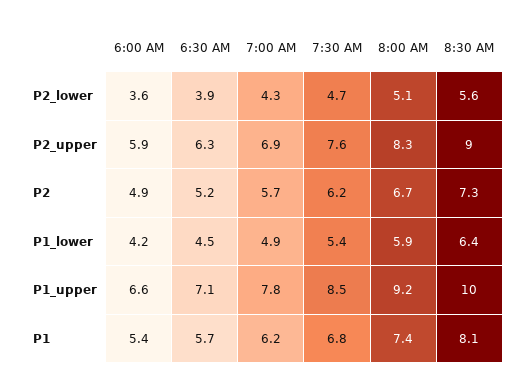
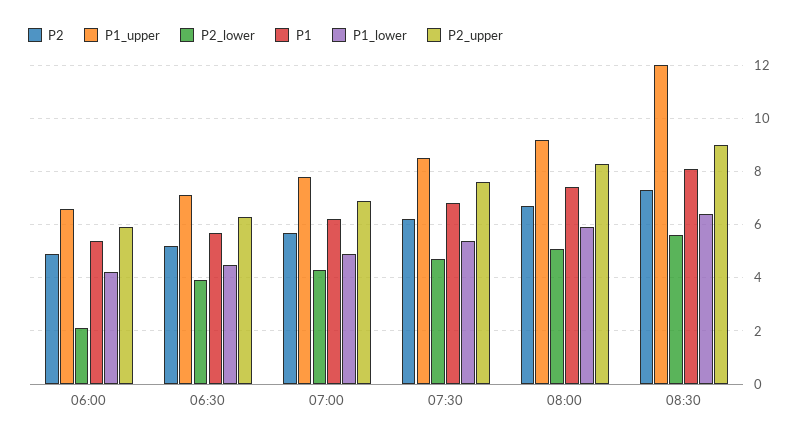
P2_lower, 6:00 AM: 3.6 -> 2
P1_upper, 8:30 AM: 10 -> 12

